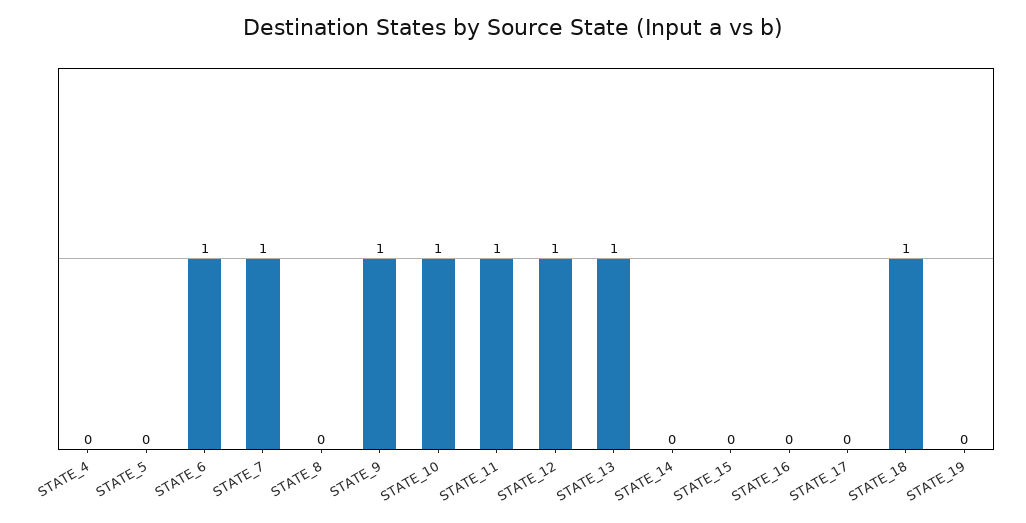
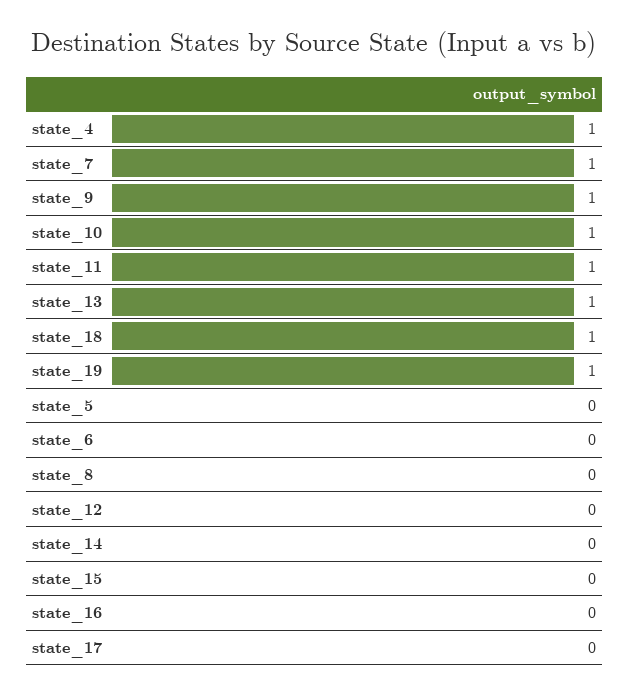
STATE_4: 0 -> 1
STATE_6: 1 -> 0
STATE_12: 1 -> 0
STATE_19: 0 -> 1

